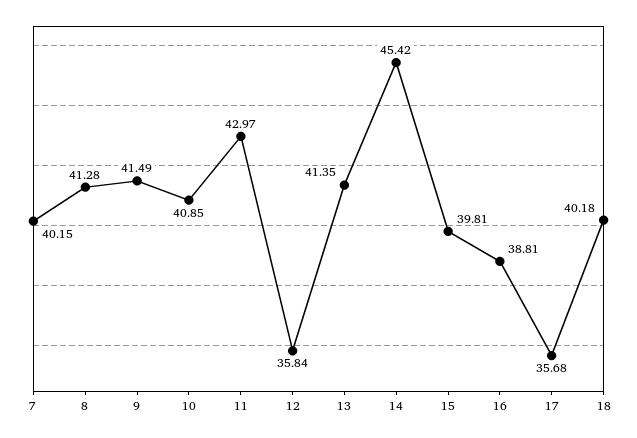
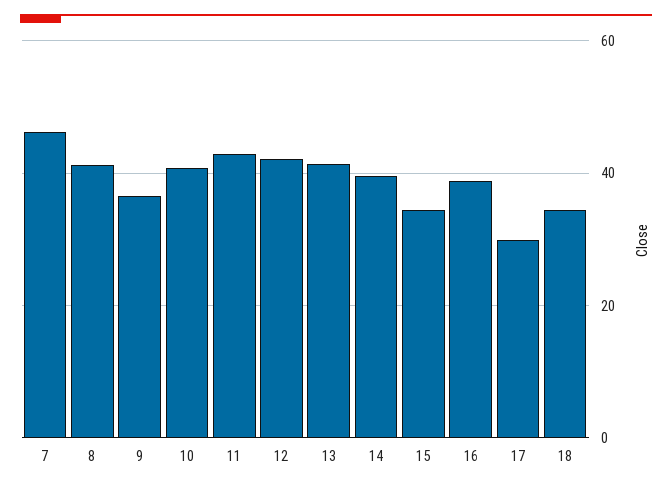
7: 40.15 -> 46
9: 41.49 -> 36
12: 35.84 -> 42
14: 45.42 -> 40
15: 39.81 -> 34
17: 35.68 -> 30
18: 40.18 -> 34

